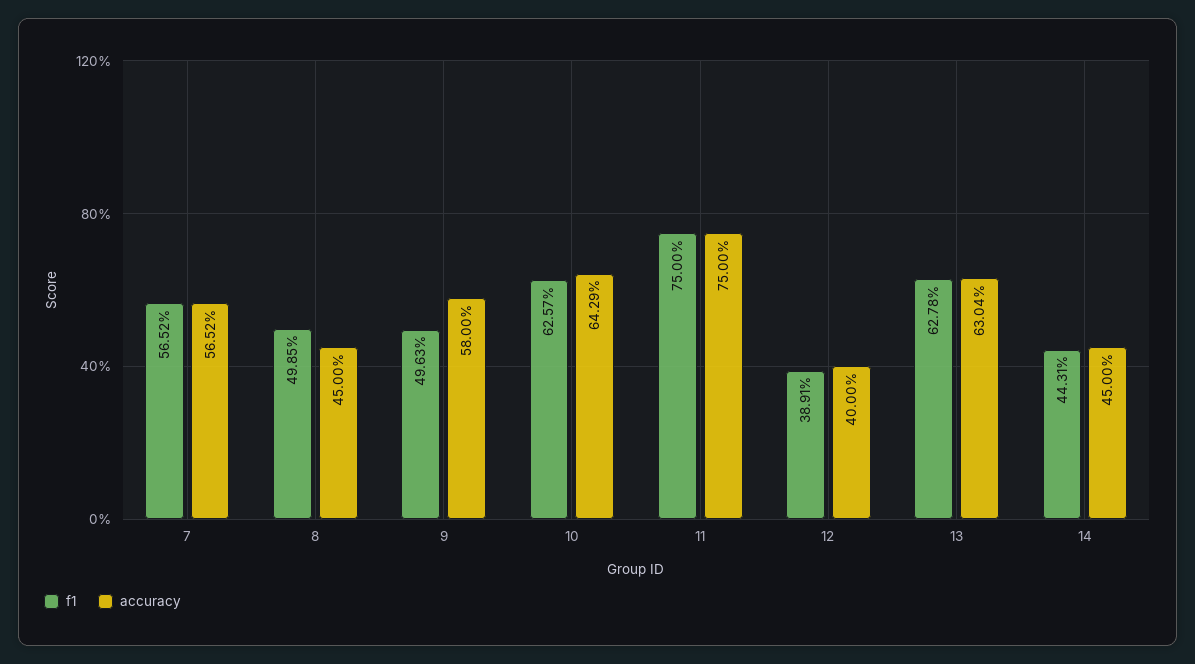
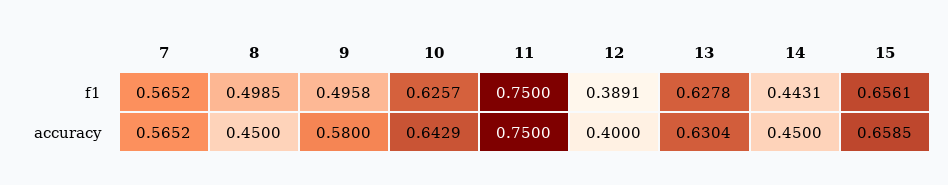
f1, 9: 0.4963 -> 0.4958
f1, 15: none -> 0.6561
accuracy, 15: none -> 0.6585

